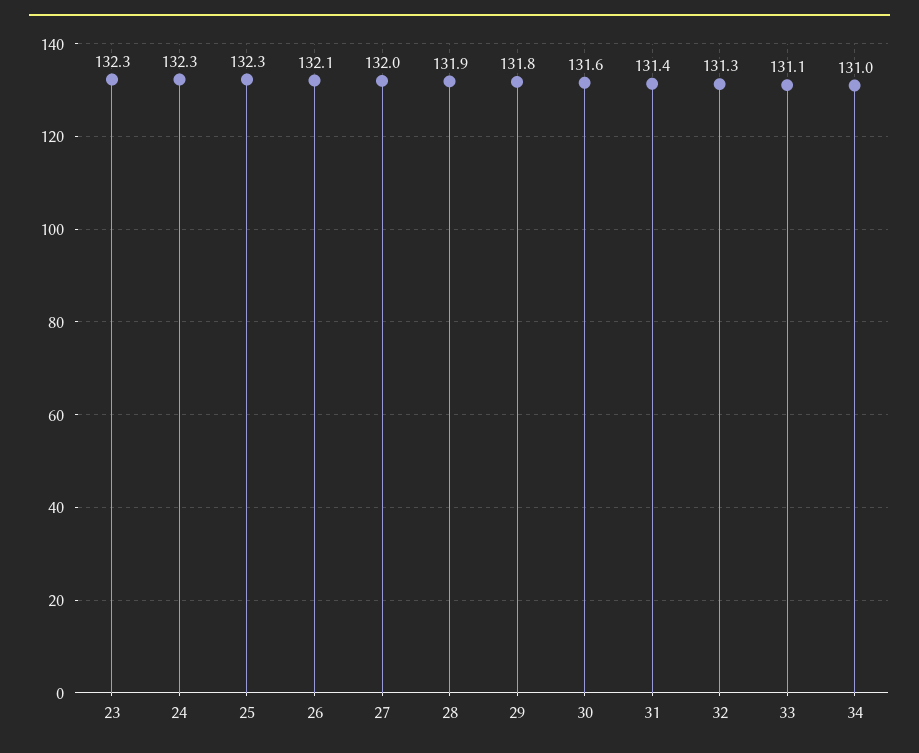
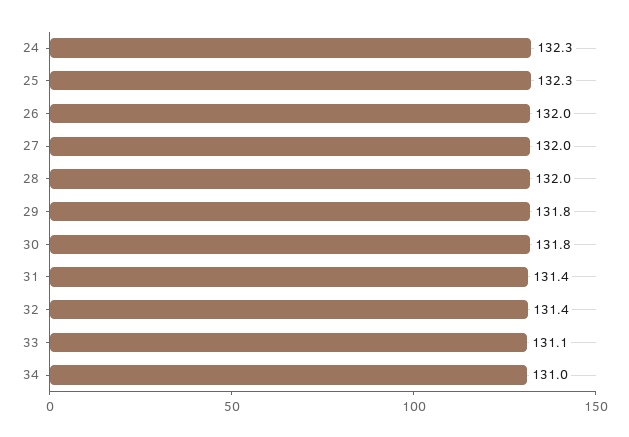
23: 132.3 -> none
26: 132.1 -> 132
28: 131.9 -> 132
30: 131.6 -> 131.8
32: 131.3 -> 131.4

